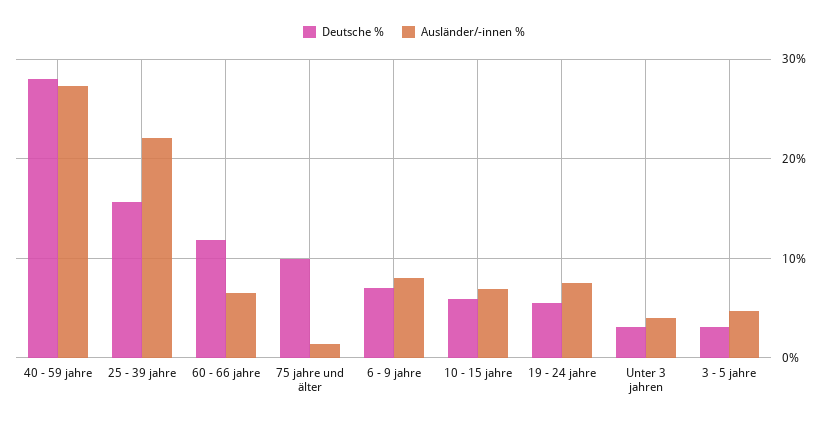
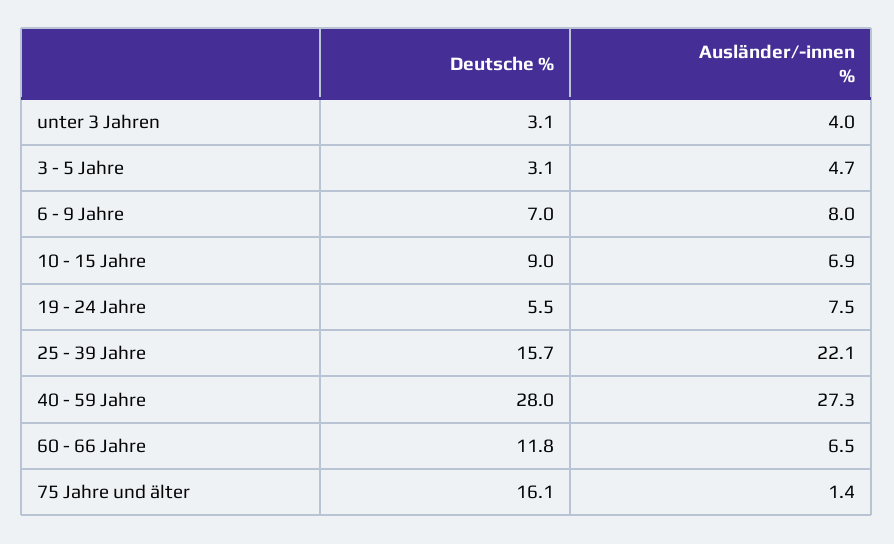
Deutsche %, 75 jahre und älter: 10 -> 16.1
Deutsche %, 10 - 15 jahre: 6 -> 9

